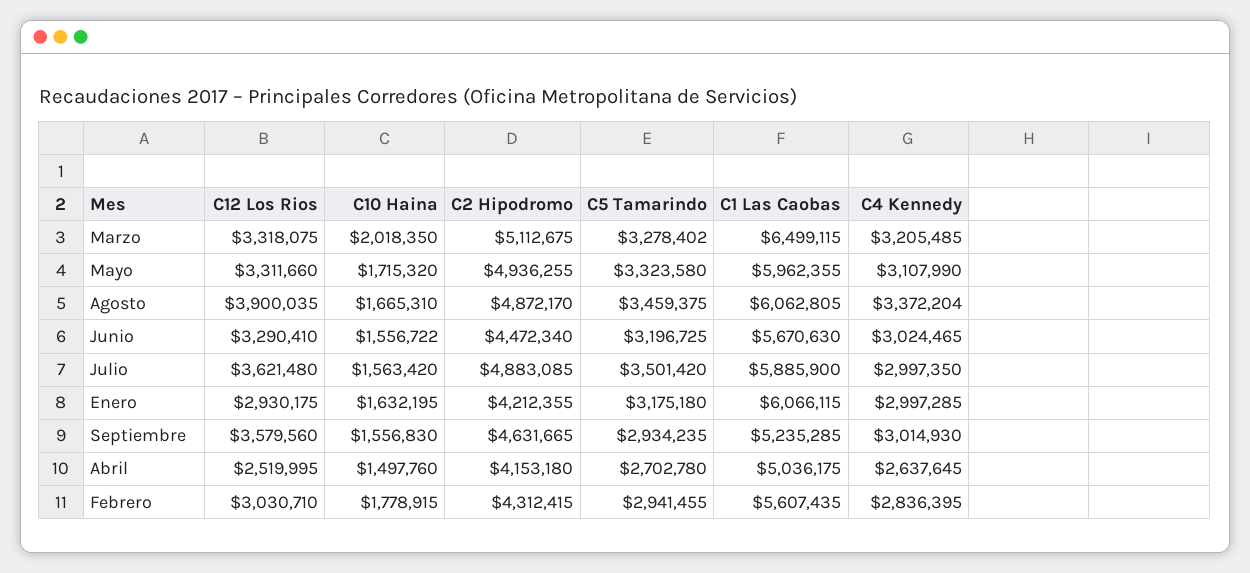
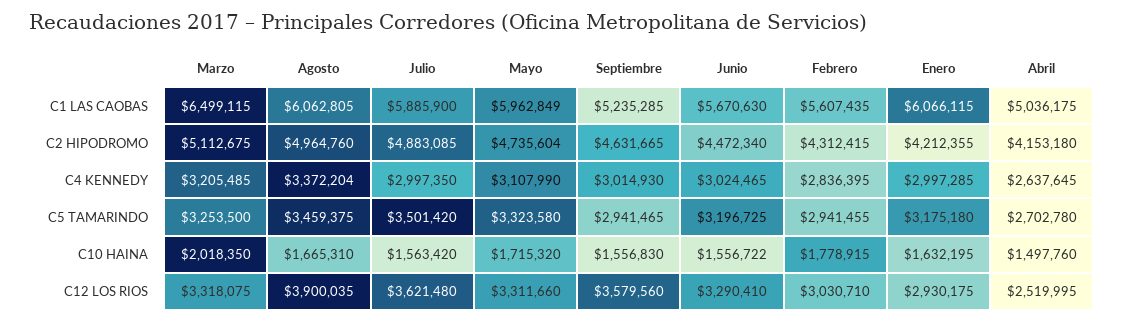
C5 Tamarindo, Marzo: 3278402 -> 3253500
C2 Hipodromo, Mayo: 4936255 -> 4735604
C1 Las Caobas, Mayo: 5962355 -> 5962849
C2 Hipodromo, Agosto: 4872170 -> 4964760
C5 Tamarindo, Septiembre: 2934235 -> 2941465

